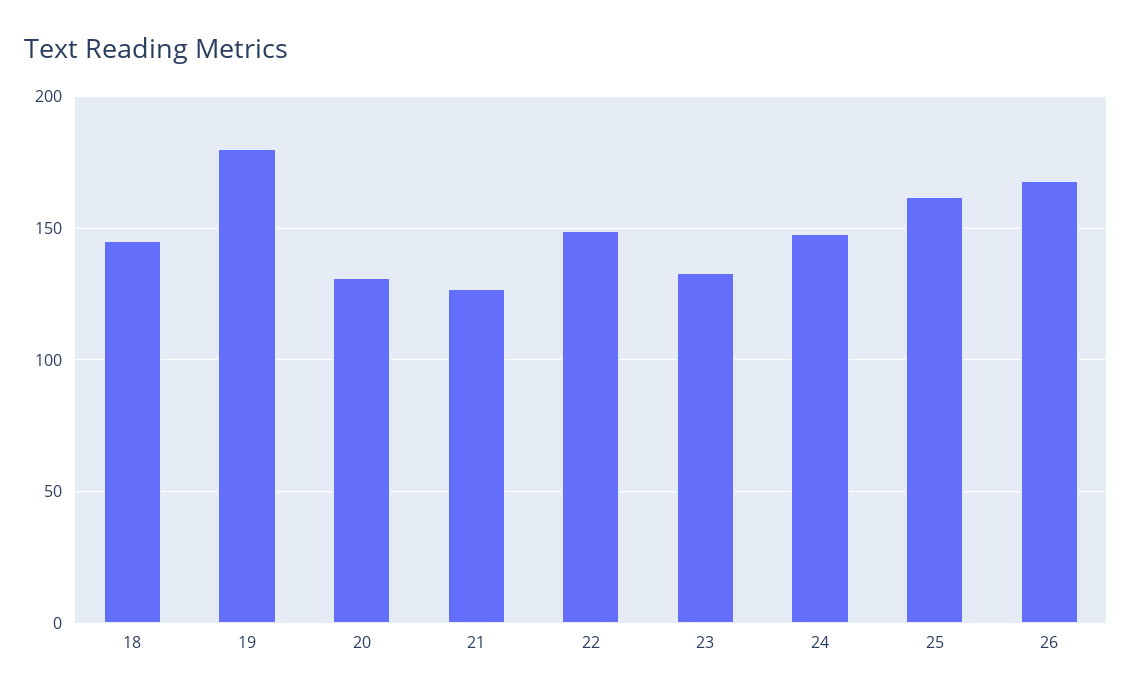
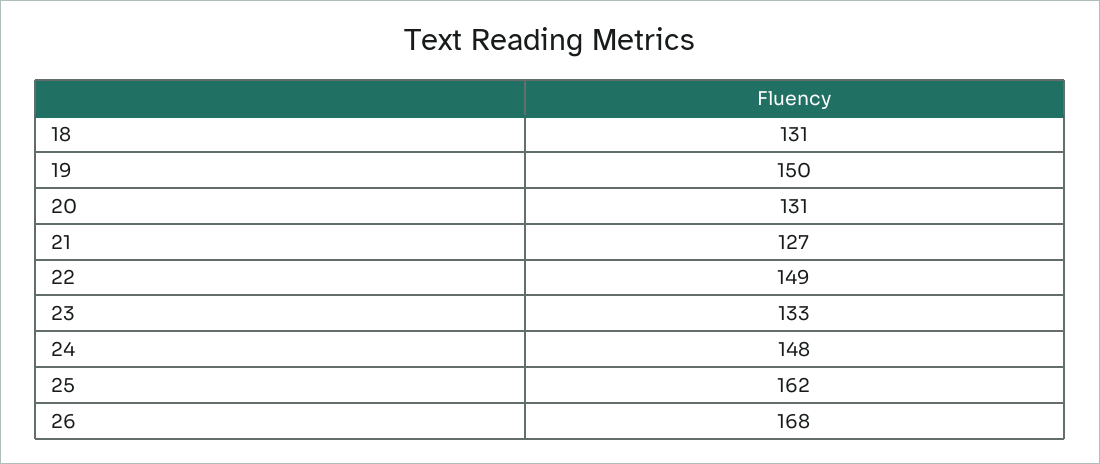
18: 145 -> 131
19: 180 -> 150

